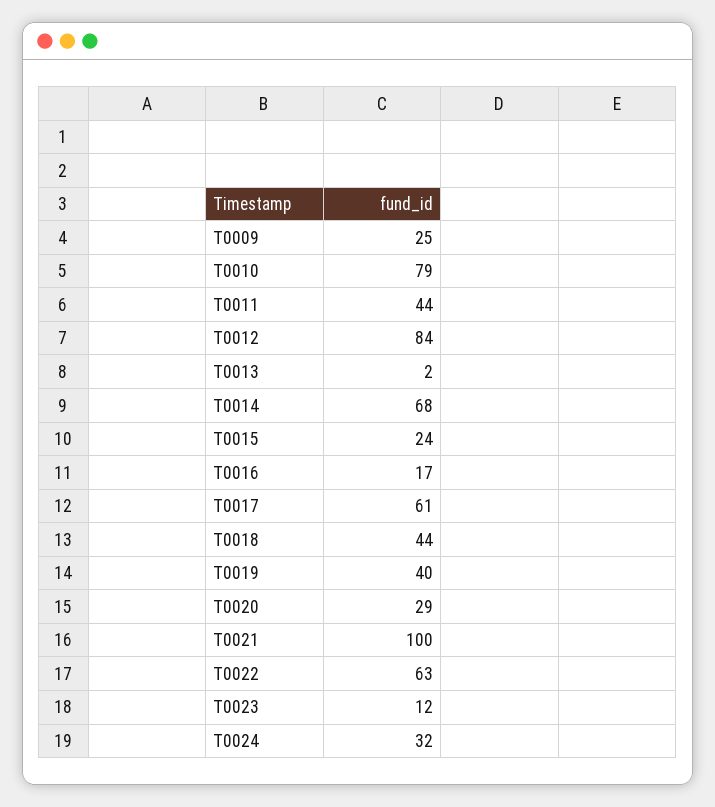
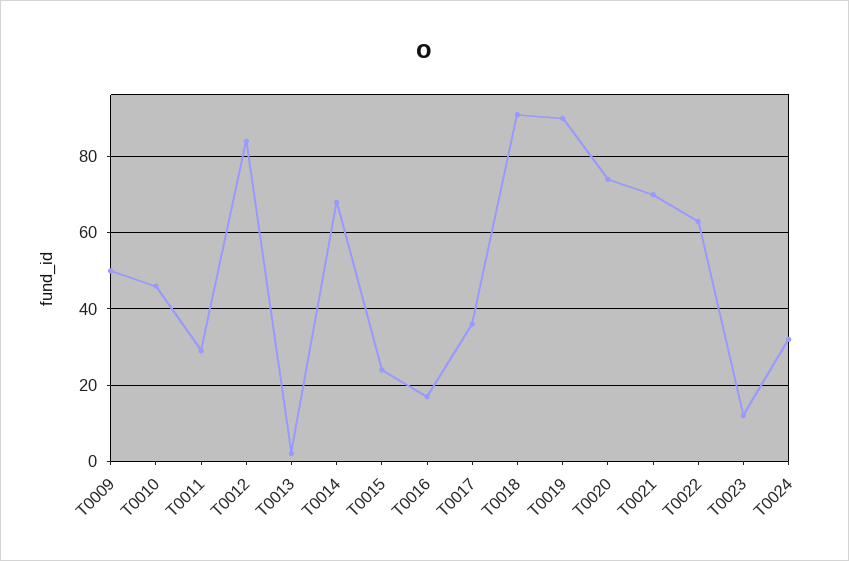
T0009: 25 -> 50
T0010: 79 -> 45
T0011: 44 -> 30
T0017: 61 -> 35
T0018: 44 -> 90
T0019: 40 -> 90
T0020: 29 -> 75
T0021: 100 -> 70

